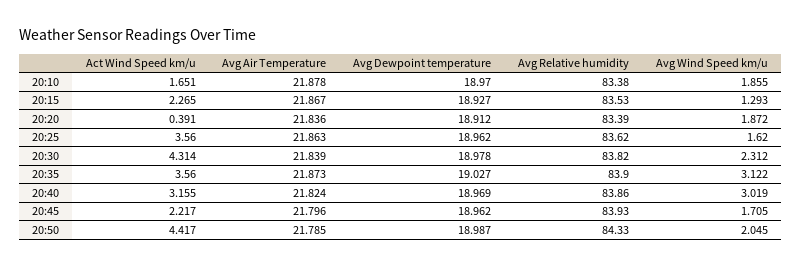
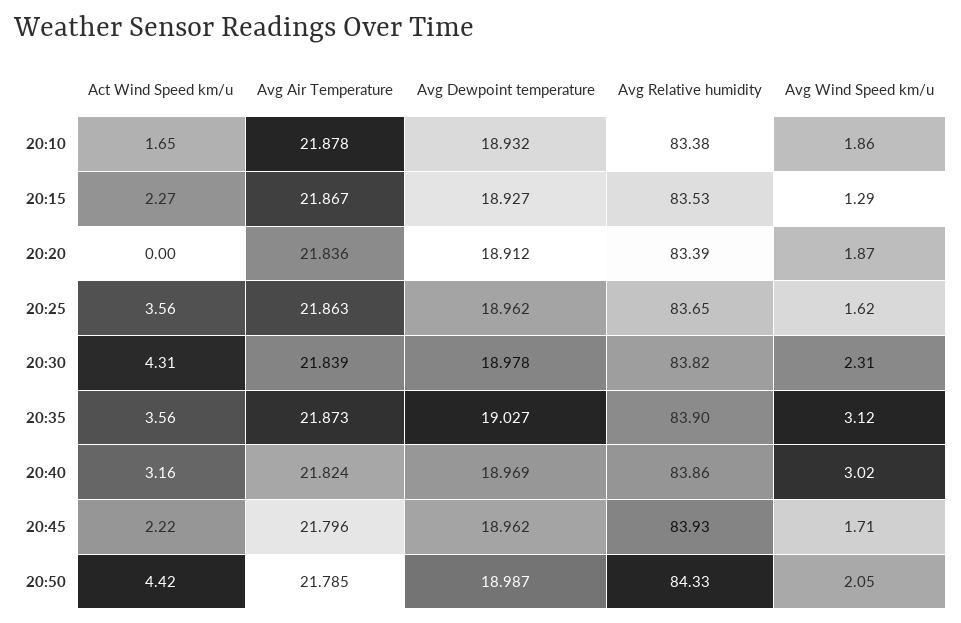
Avg Dewpoint temperature, 20:10: 18.97 -> 18.932
Act Wind Speed km/u, 20:20: 0.391 -> 0
Avg Relative humidity, 20:25: 83.62 -> 83.65

